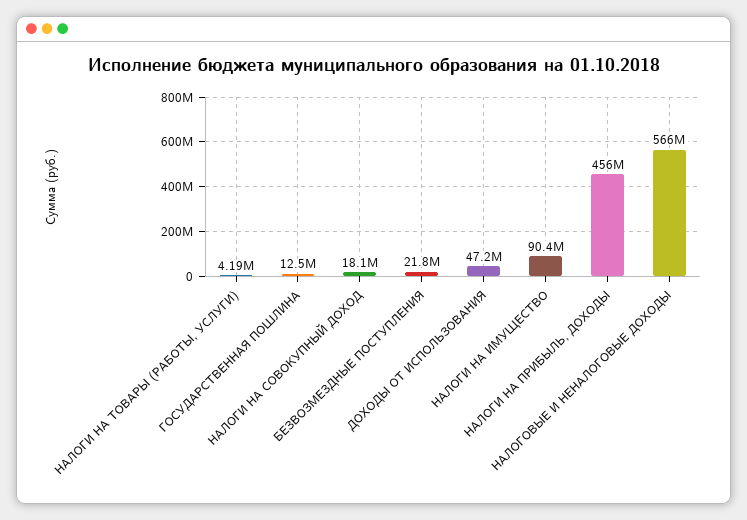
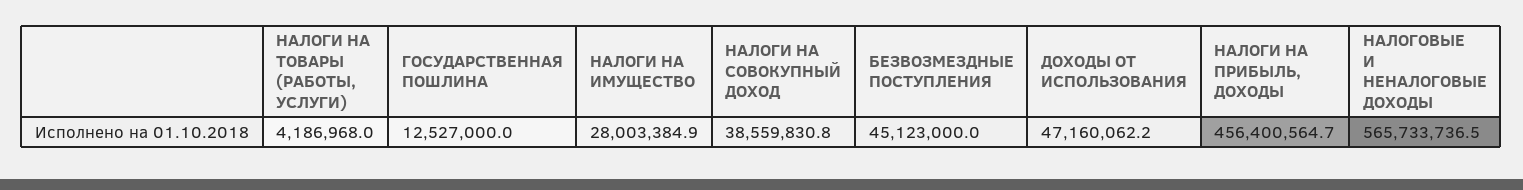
НАЛОГИ НА СОВОКУПНЫЙ ДОХОД: 18100000 -> 38559830.8
БЕЗВОЗМЕЗДНЫЕ ПОСТУПЛЕНИЯ: 21800000 -> 45123000
НАЛОГИ НА ИМУЩЕСТВО: 90400000 -> 28003384.9

